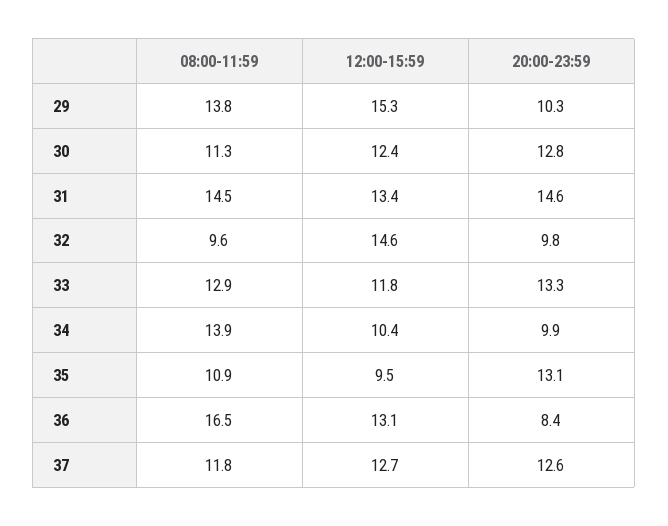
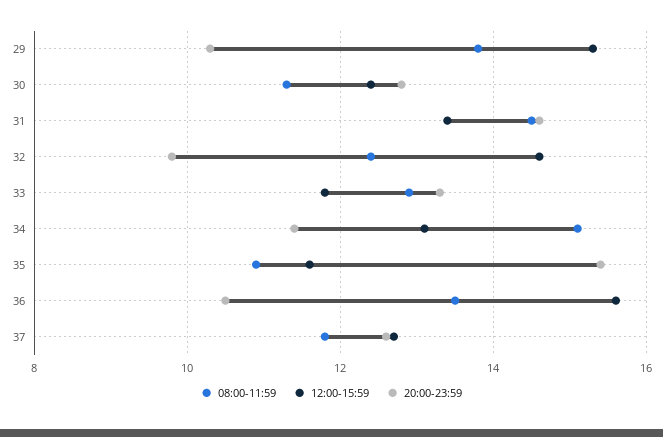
08:00-11:59, 32: 9.6 -> 12.5
08:00-11:59, 34: 13.9 -> 15
12:00-15:59, 34: 10.4 -> 13
20:00-23:59, 34: 9.9 -> 11.5
12:00-15:59, 35: 9.5 -> 11.5
20:00-23:59, 35: 13.1 -> 15.5
08:00-11:59, 36: 16.5 -> 13.5
12:00-15:59, 36: 13.1 -> 15.5
20:00-23:59, 36: 8.4 -> 10.5

